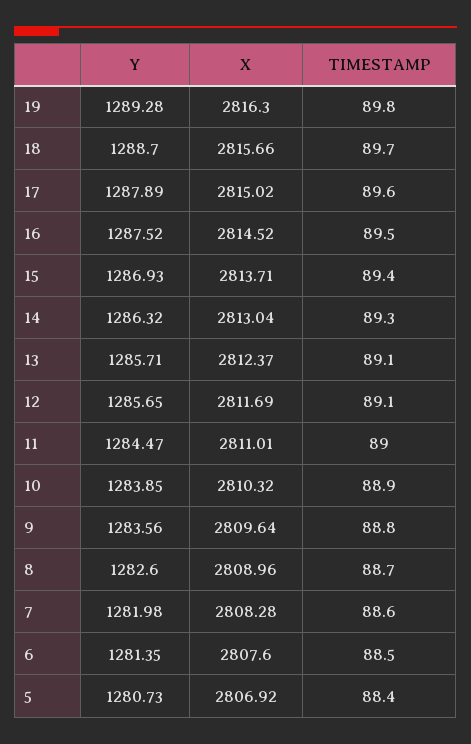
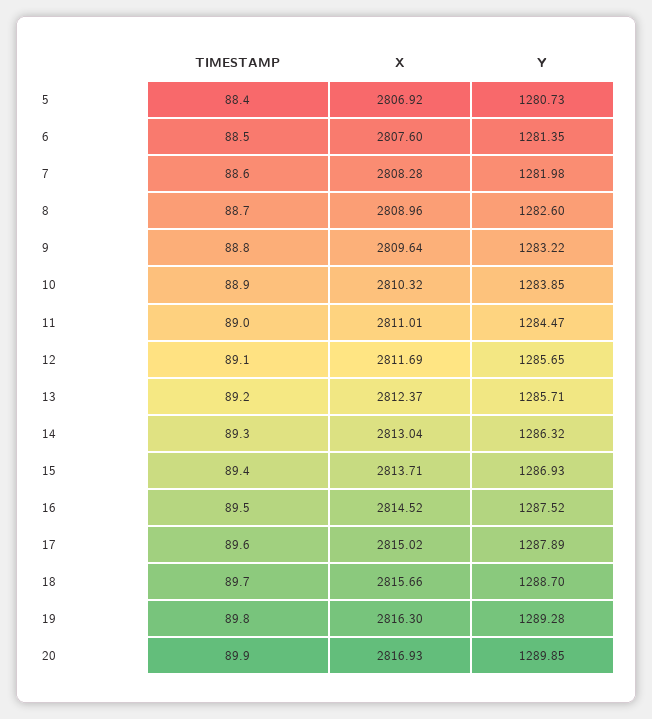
TIMESTAMP, 13: 89.1 -> 89.2
Y, 9: 1283.56 -> 1283.22
TIMESTAMP, 20: none -> 89.9
X, 20: none -> 2816.93
Y, 20: none -> 1289.85

